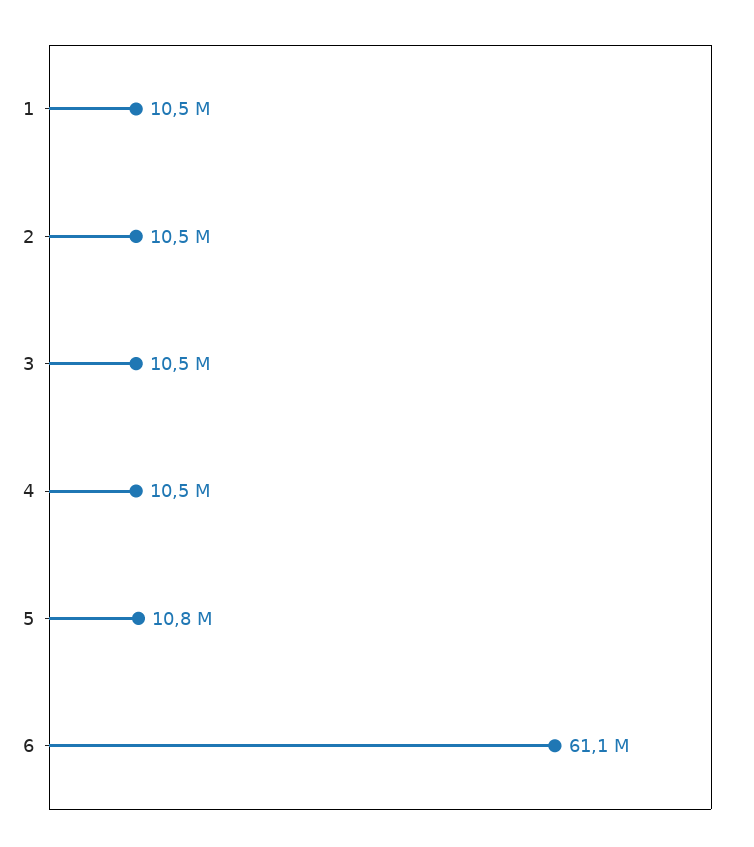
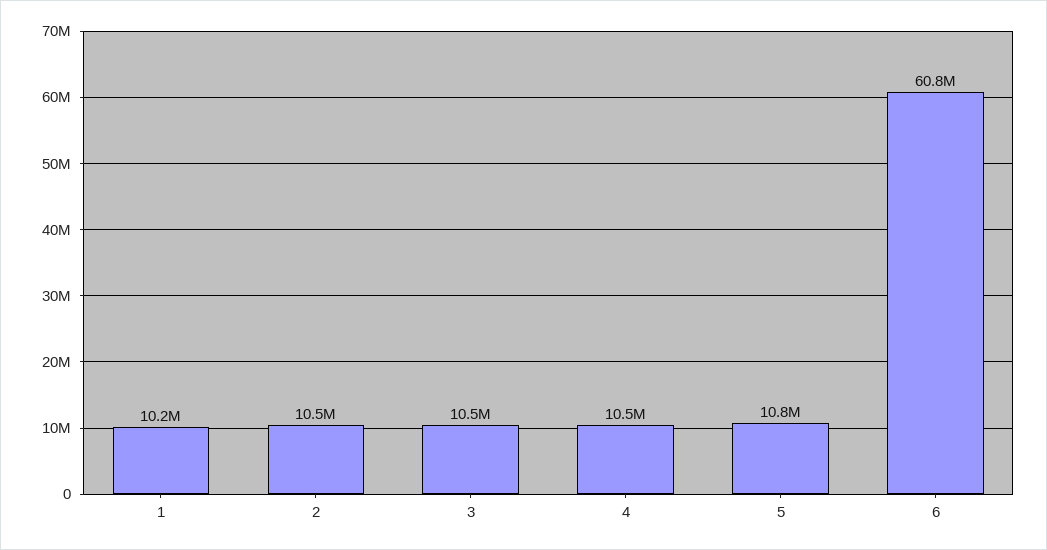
1: 10500000 -> 10200000
6: 61100000 -> 60800000

